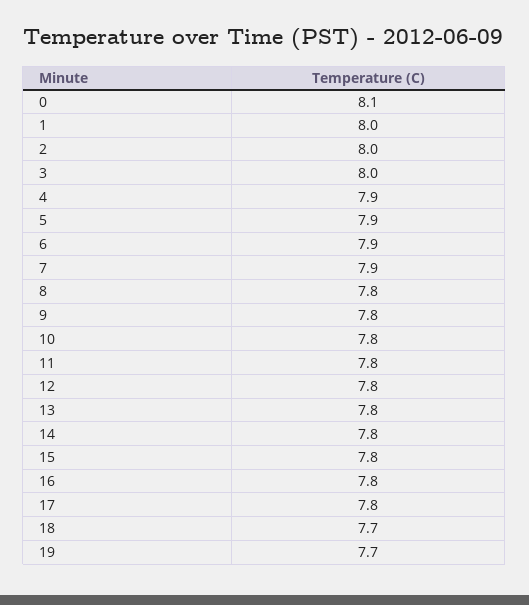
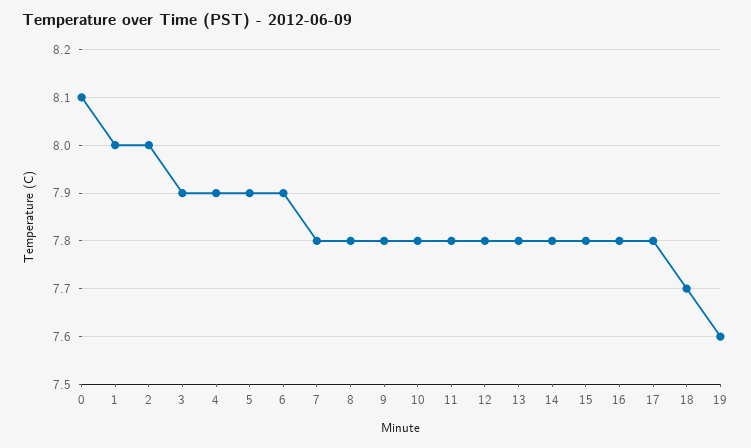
3: 8 -> 7.9
7: 7.9 -> 7.8
19: 7.7 -> 7.6

